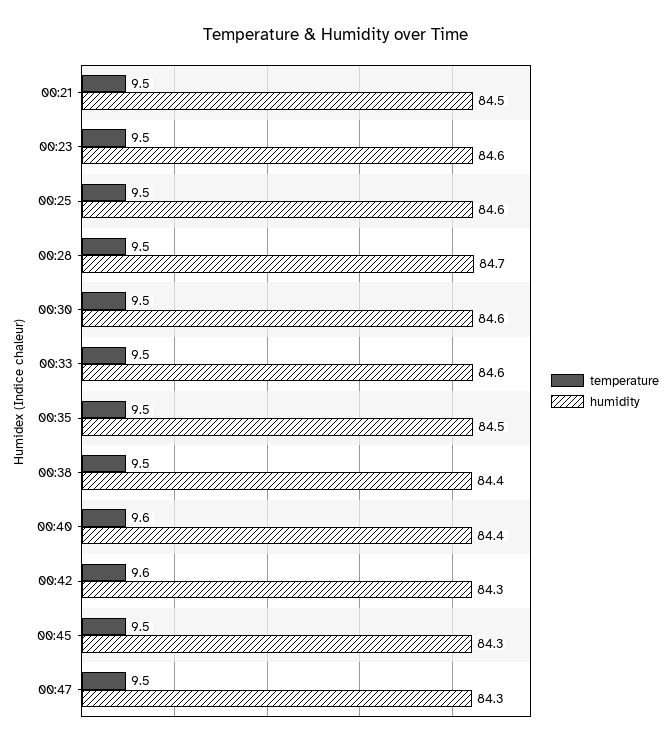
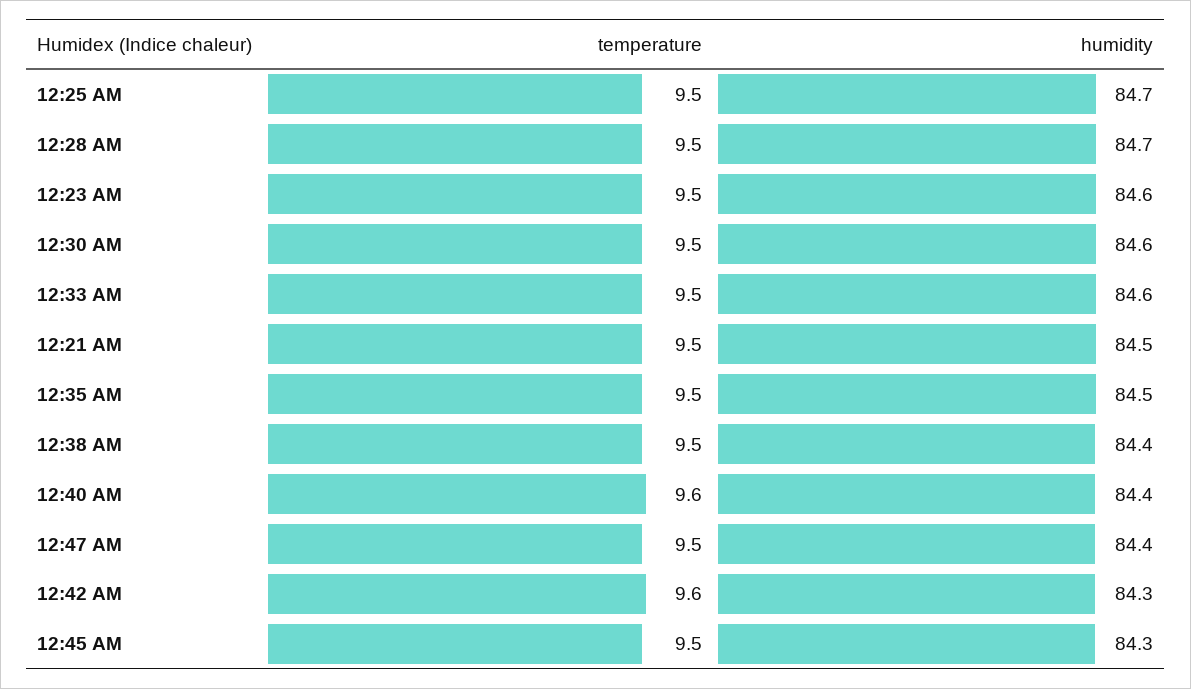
humidity, 00:25: 84.6 -> 84.7
humidity, 00:47: 84.3 -> 84.4

